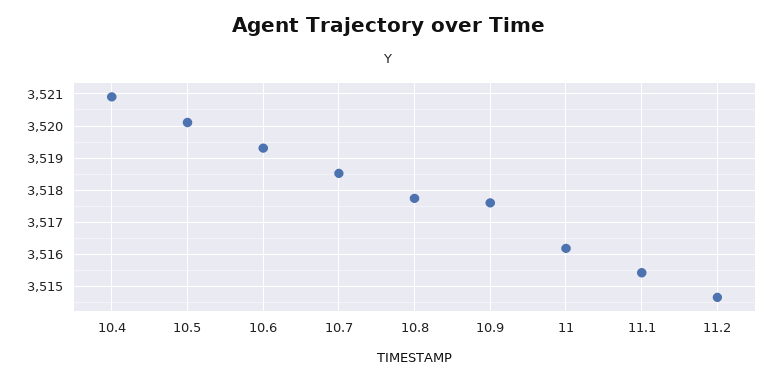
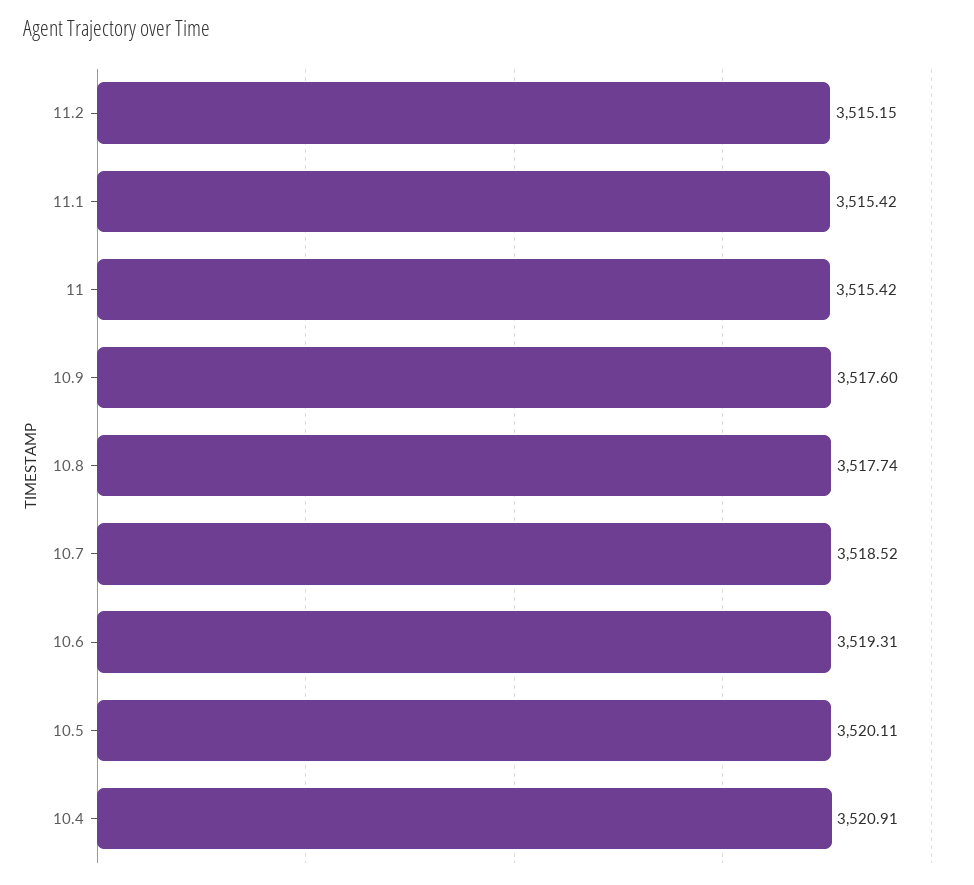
11: 3516.2 -> 3515.42
11.2: 3514.6 -> 3515.15

